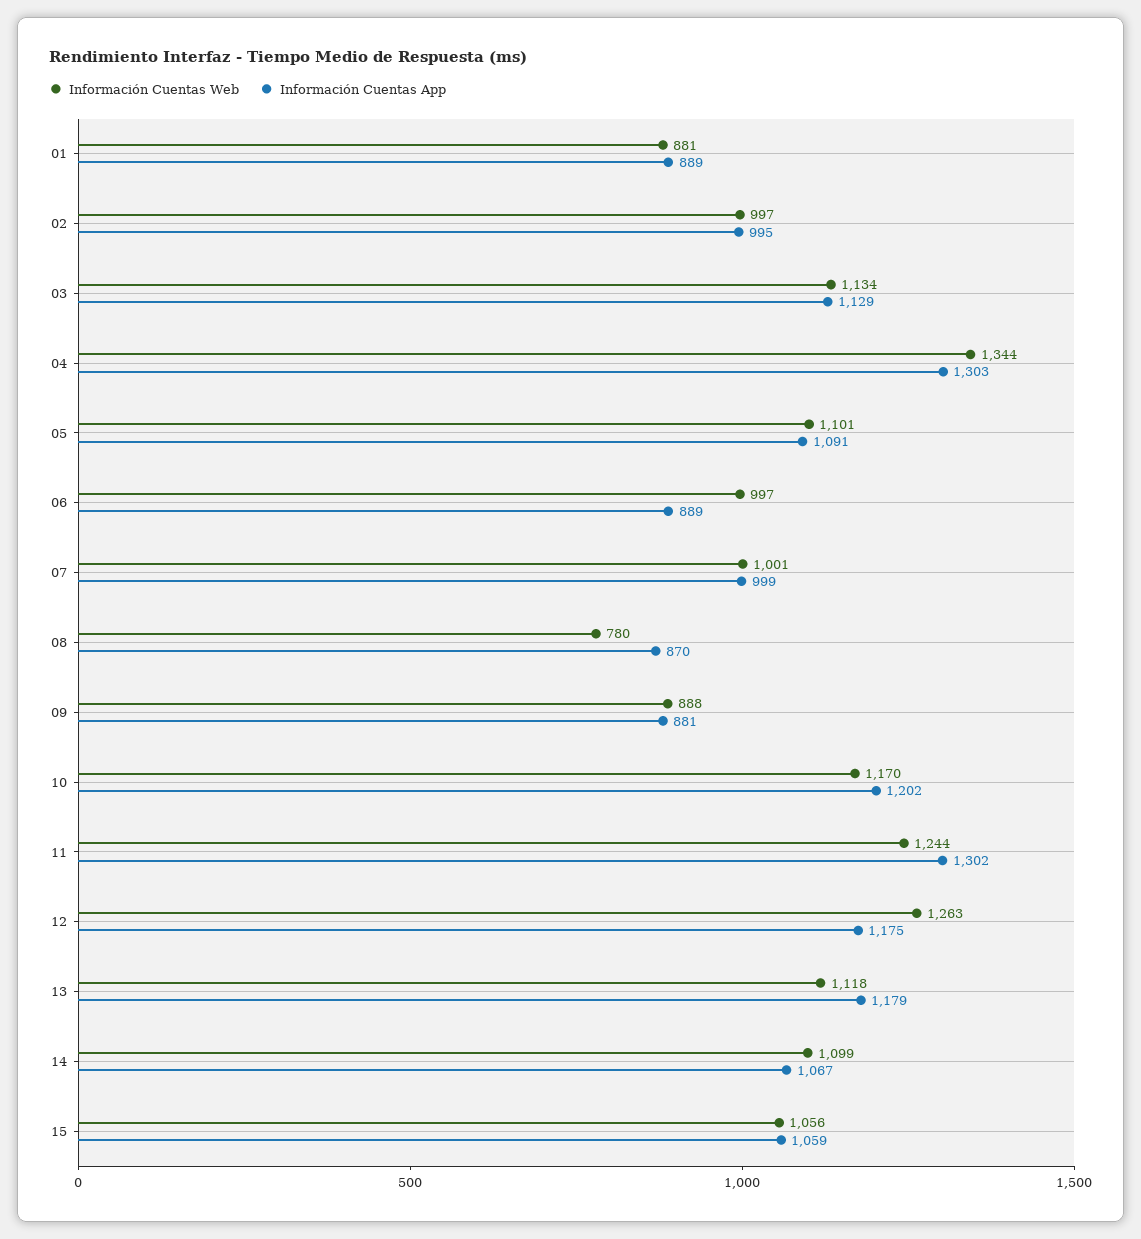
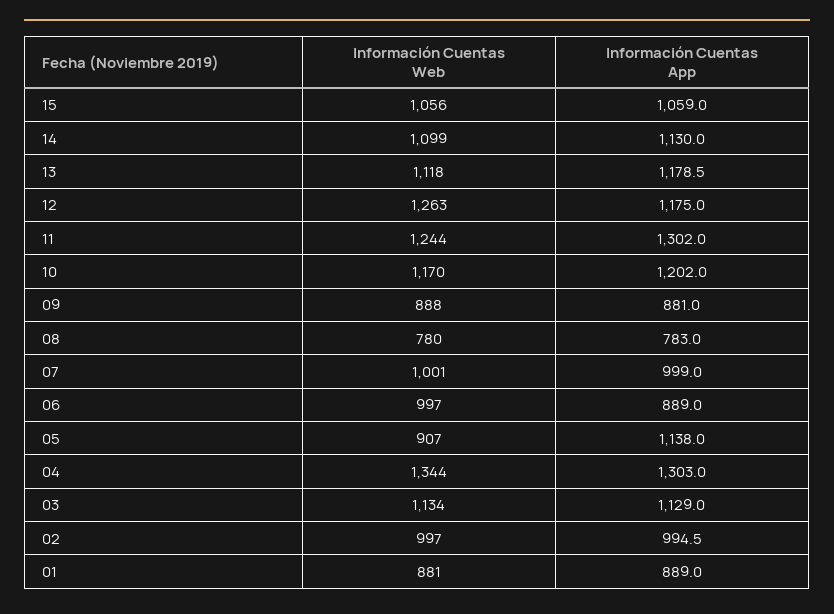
Información Cuentas Web, 05: 1101 -> 907
Información Cuentas App, 05: 1091 -> 1138
Información Cuentas App, 08: 870 -> 783
Información Cuentas App, 14: 1067 -> 1130

